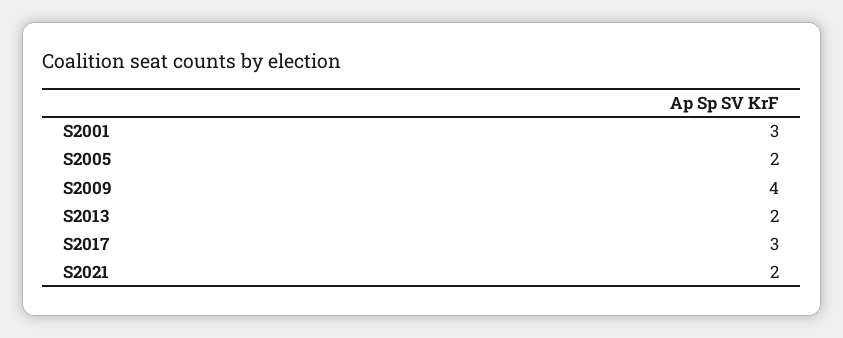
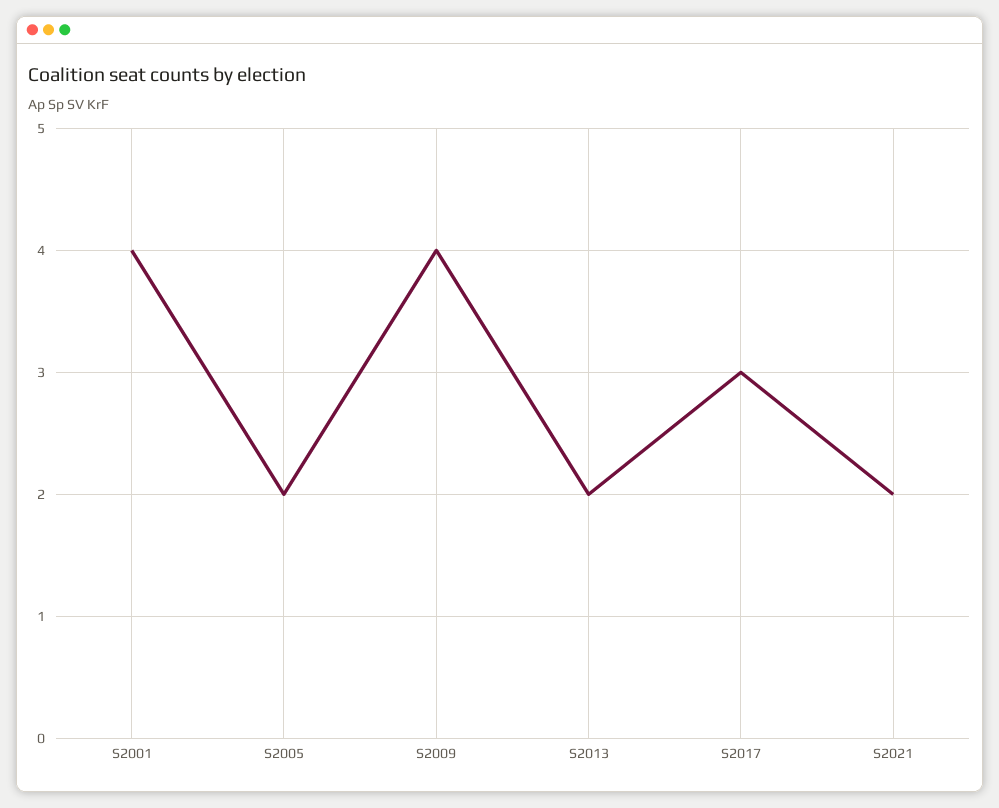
S2001: 3 -> 4

